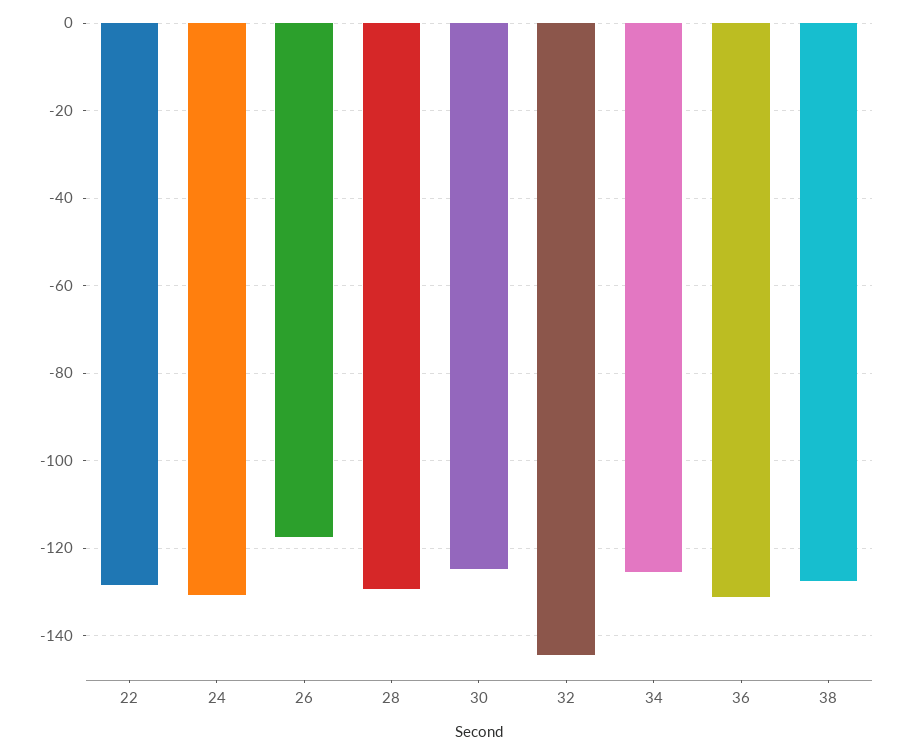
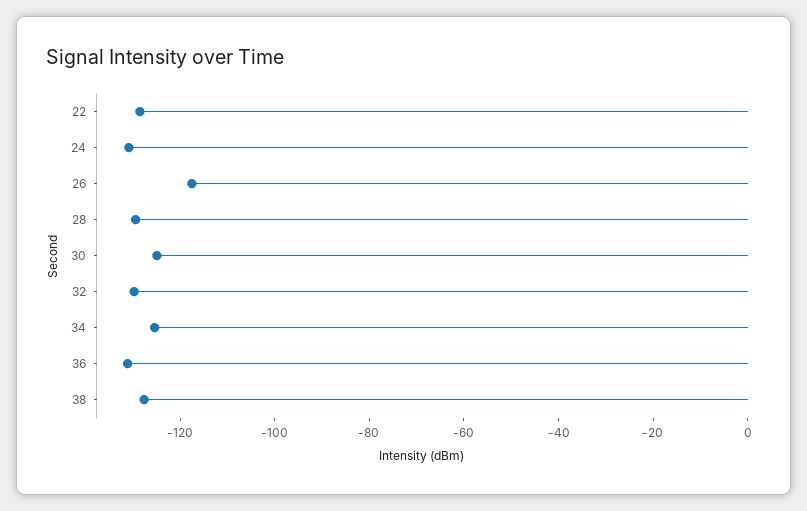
32: -144 -> -130

